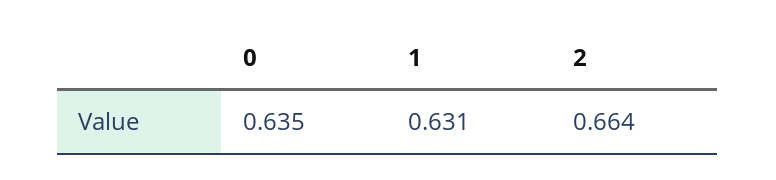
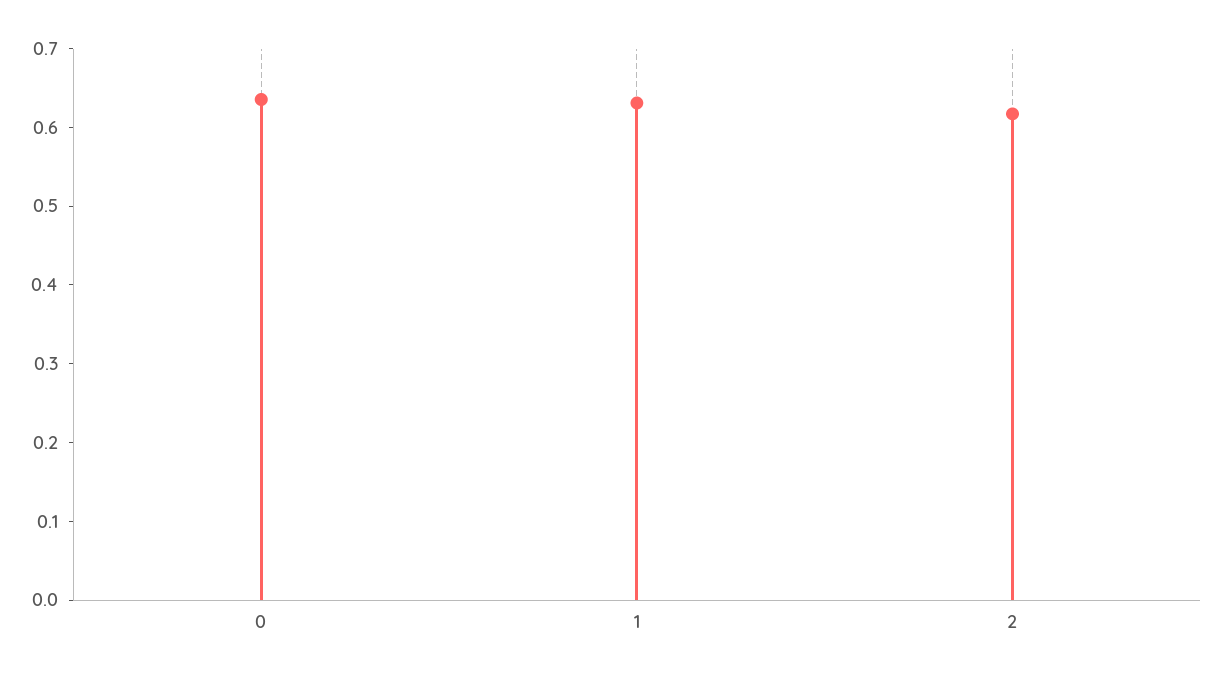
2: 0.664 -> 0.62

